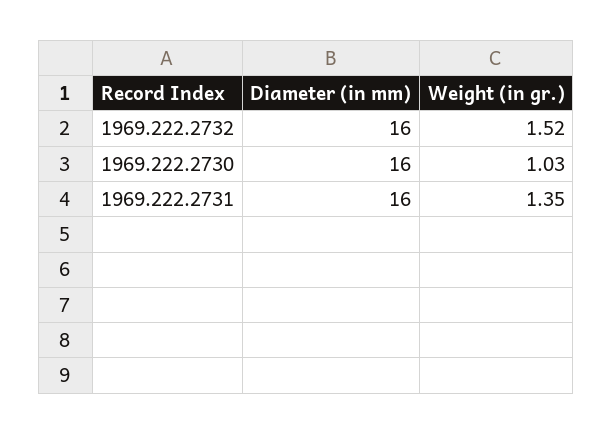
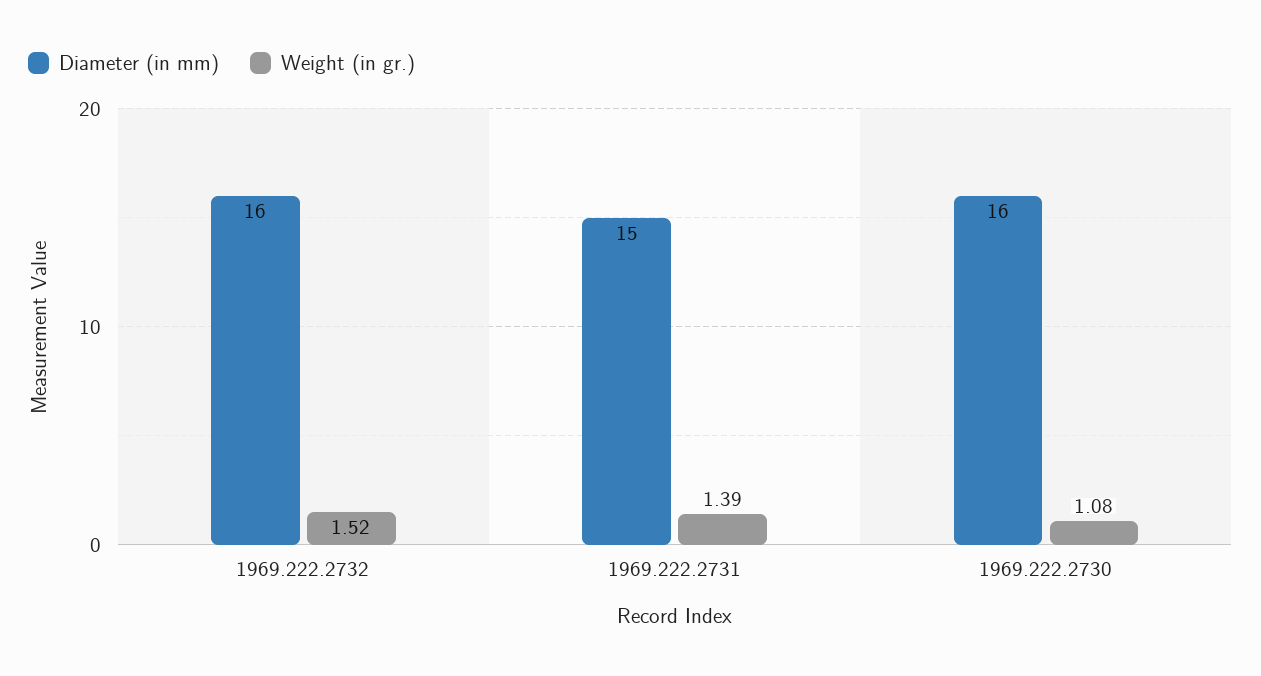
Weight (in gr.), 1969.222.2730: 1.03 -> 1.08
Diameter (in mm), 1969.222.2731: 16 -> 15
Weight (in gr.), 1969.222.2731: 1.35 -> 1.39

